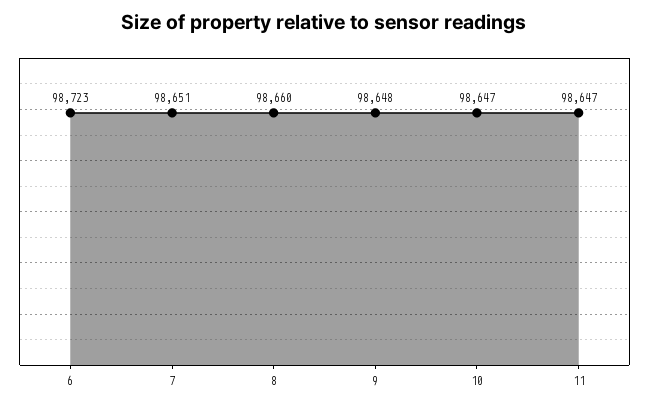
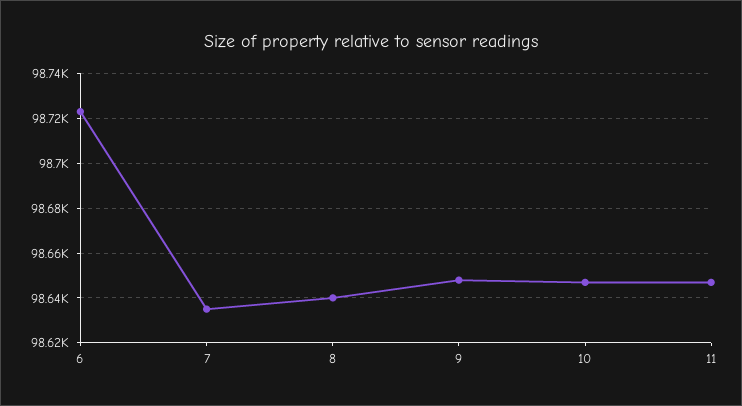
7: 98651 -> 98635
8: 98660 -> 98640

